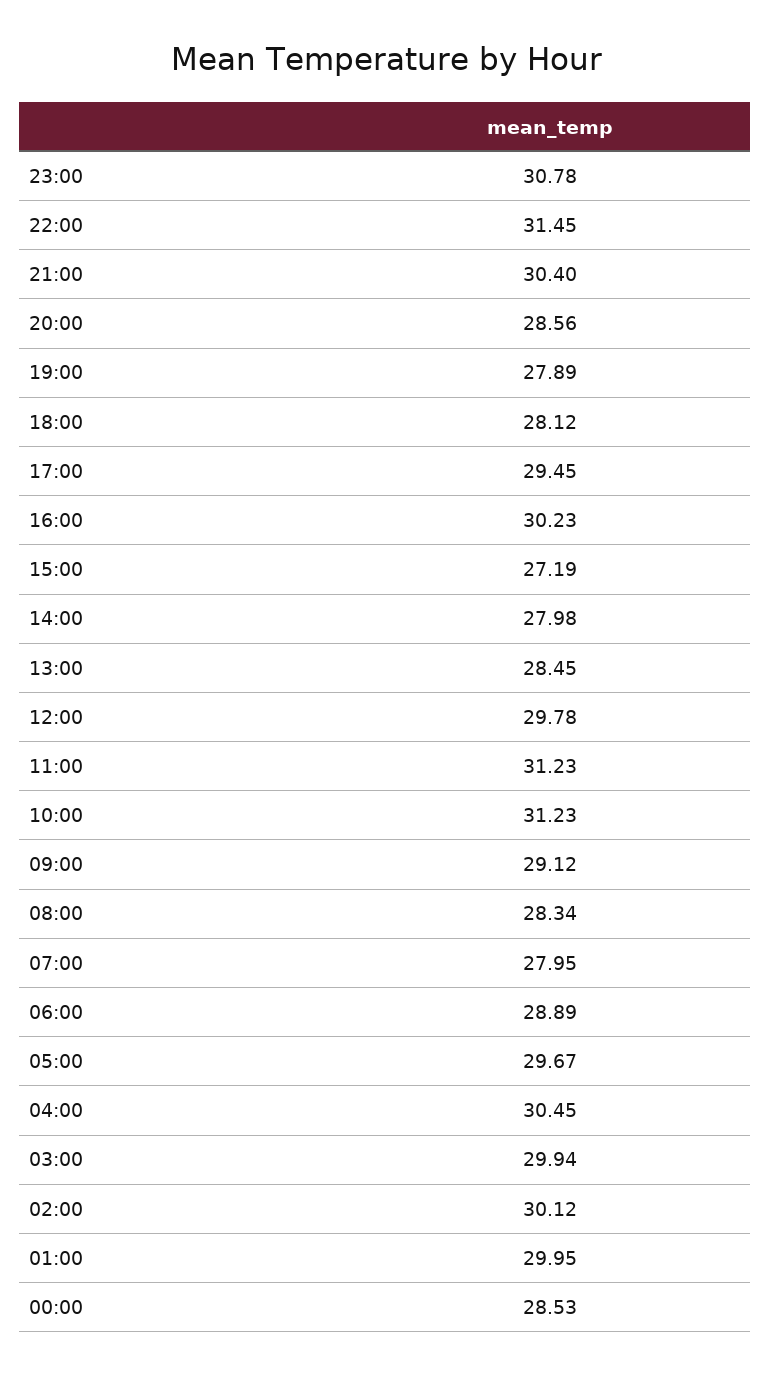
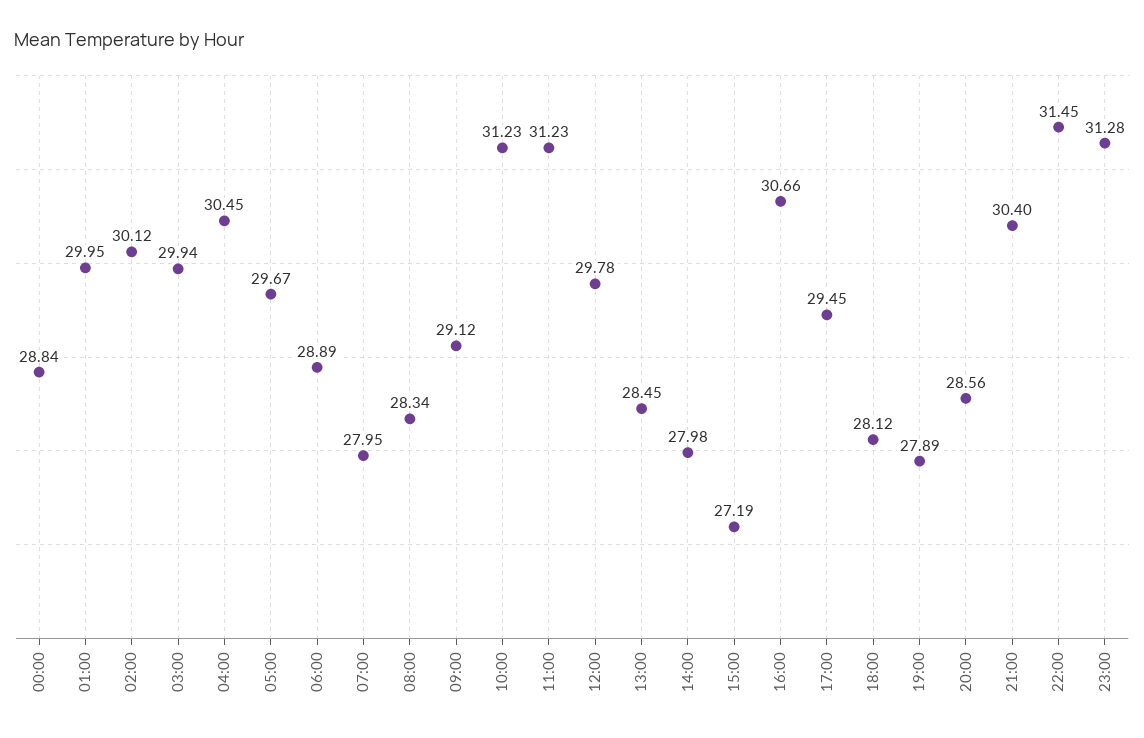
23:00: 30.78 -> 31.28
16:00: 30.23 -> 30.66
00:00: 28.53 -> 28.84

